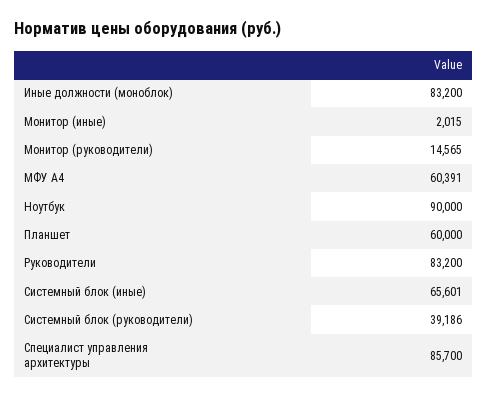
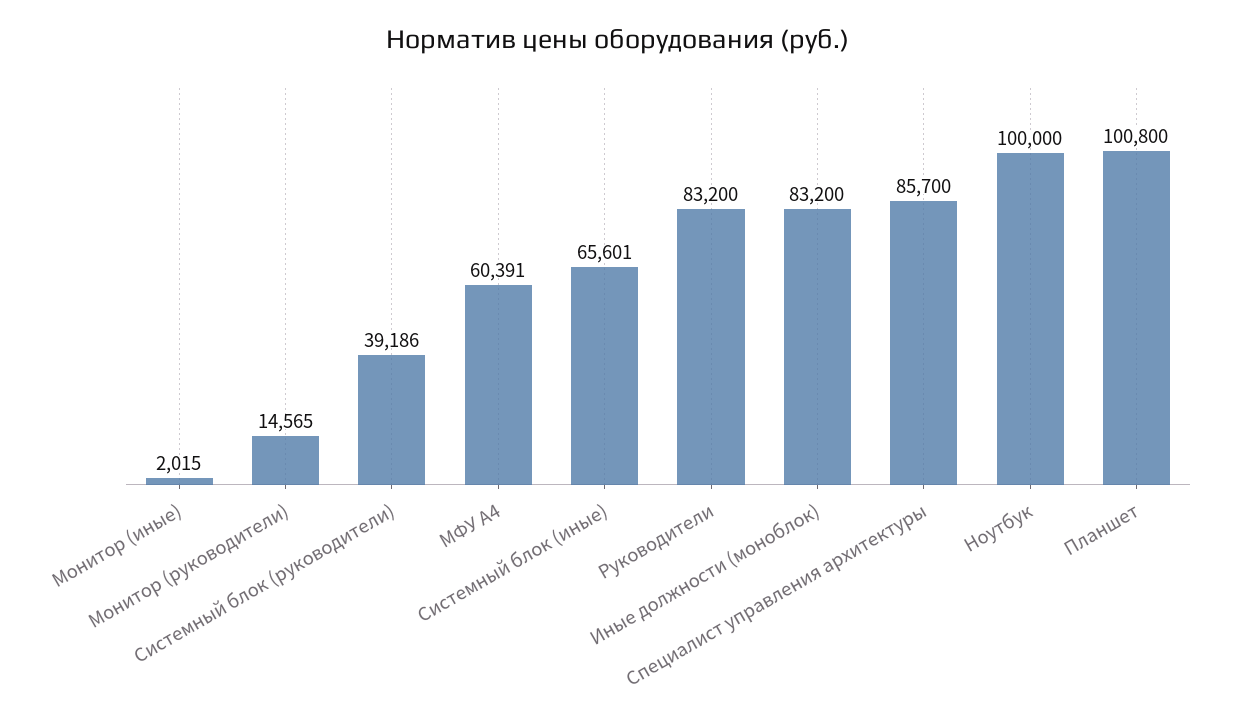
Ноутбук: 90000 -> 100000
Планшет: 60000 -> 100800

